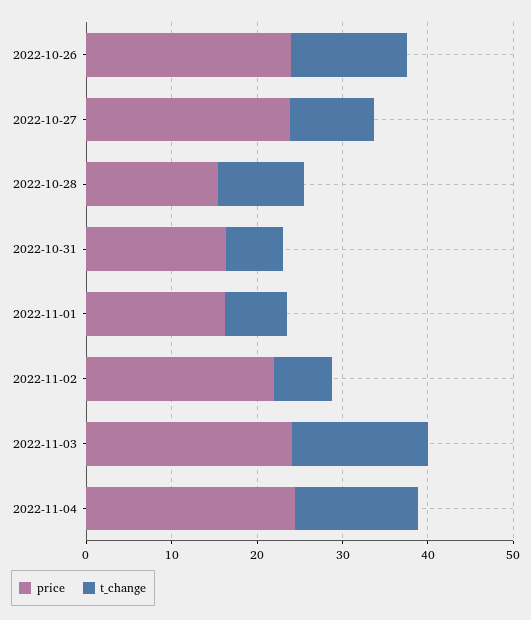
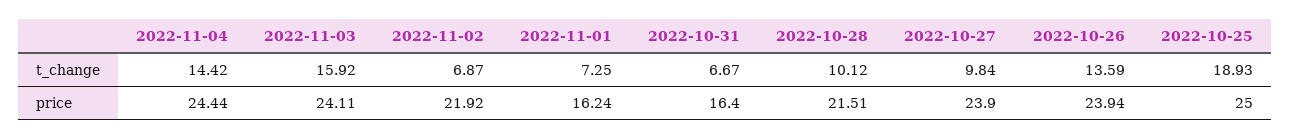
price, 2022-10-28: 16 -> 21.51
t_change, 2022-10-25: none -> 18.93
price, 2022-10-25: none -> 25

